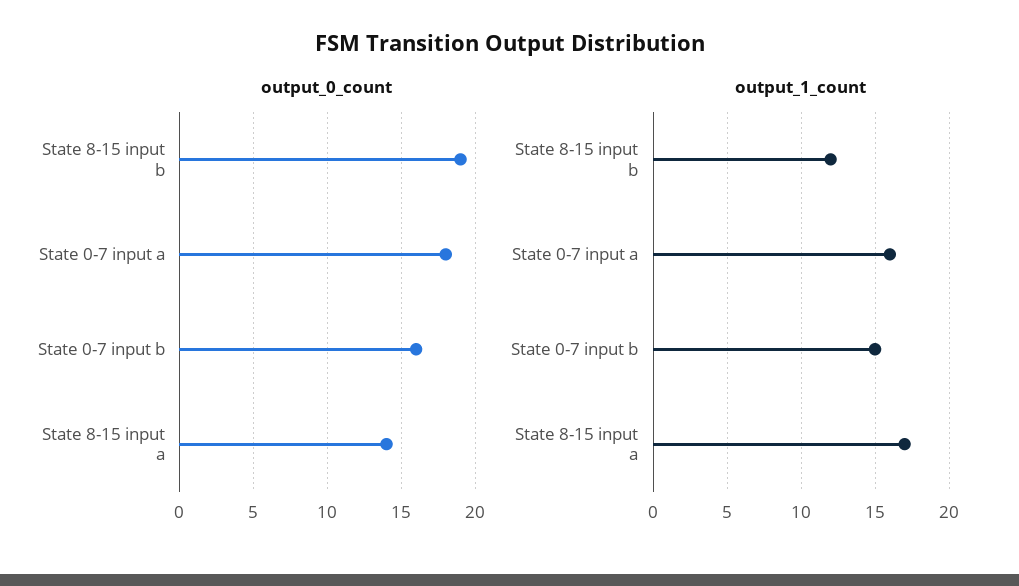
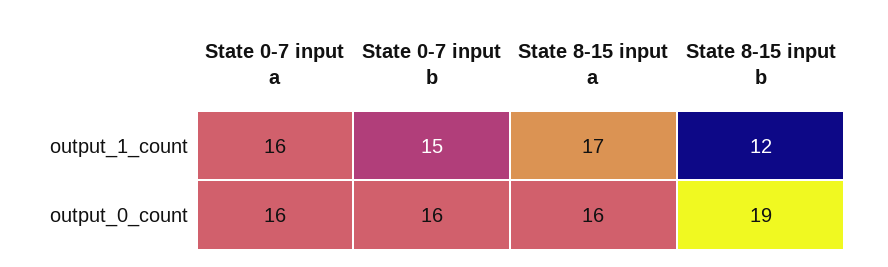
output_0_count, State 0-7 input a: 18 -> 16
output_0_count, State 8-15 input a: 14 -> 16

